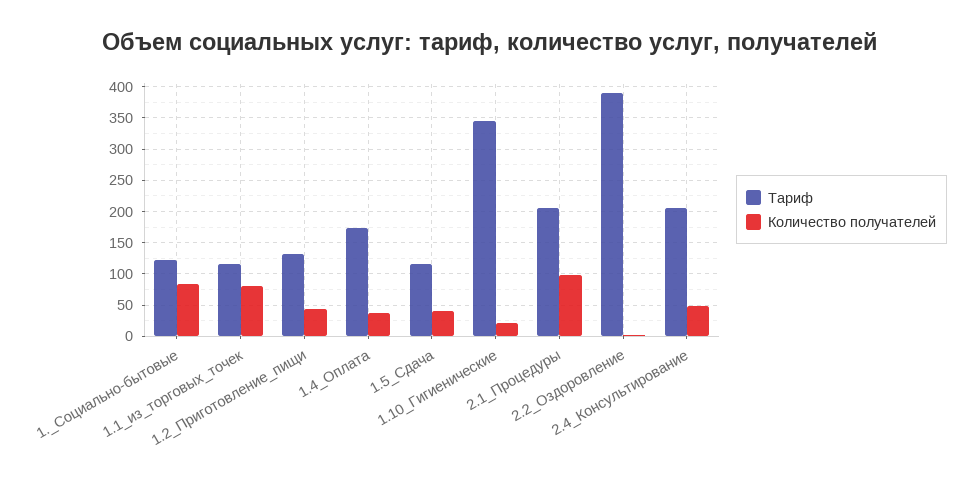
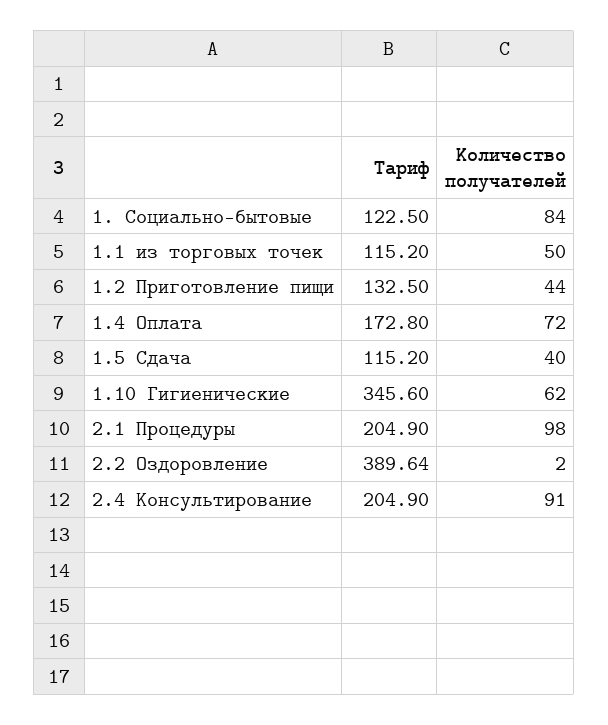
Количество получателей, 1.1_из_торговых_точек: 80 -> 50
Количество получателей, 1.4_Оплата: 40 -> 72
Количество получателей, 1.10_Гигиенические: 20 -> 62
Количество получателей, 2.4_Консультирование: 50 -> 91

